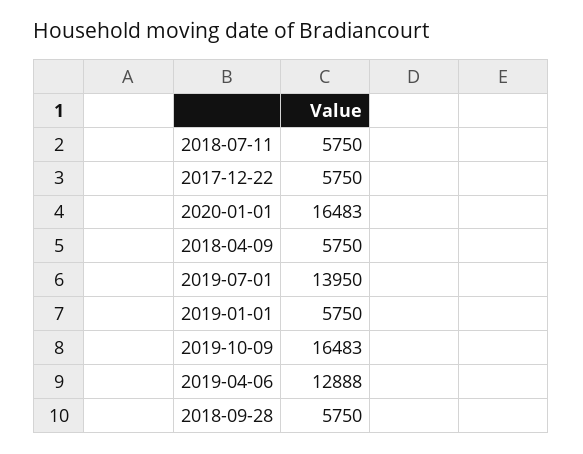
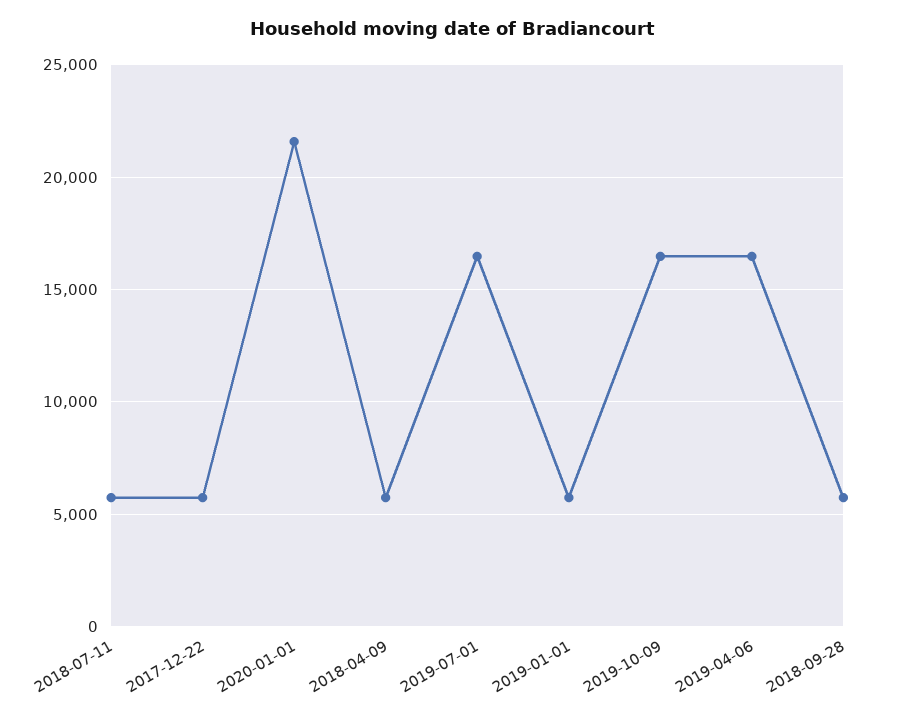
2020-01-01: 16483 -> 21500
2019-07-01: 13950 -> 16500
2019-04-06: 12888 -> 16500

